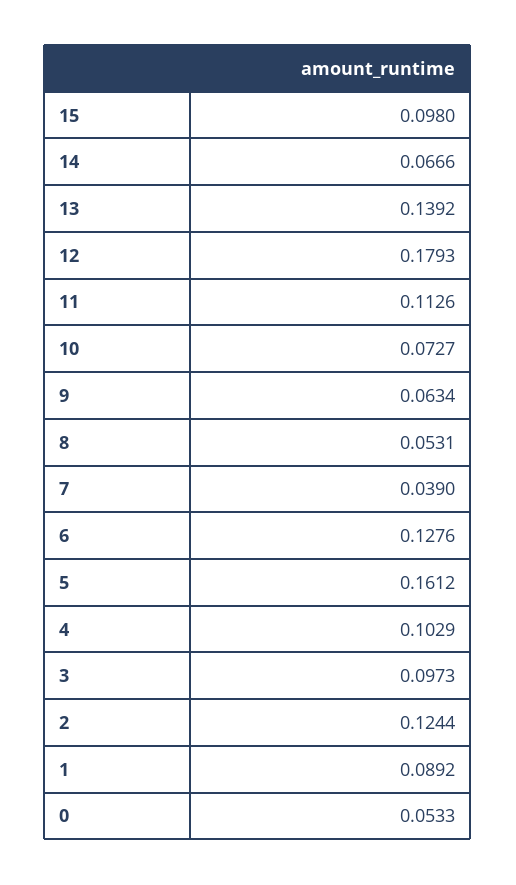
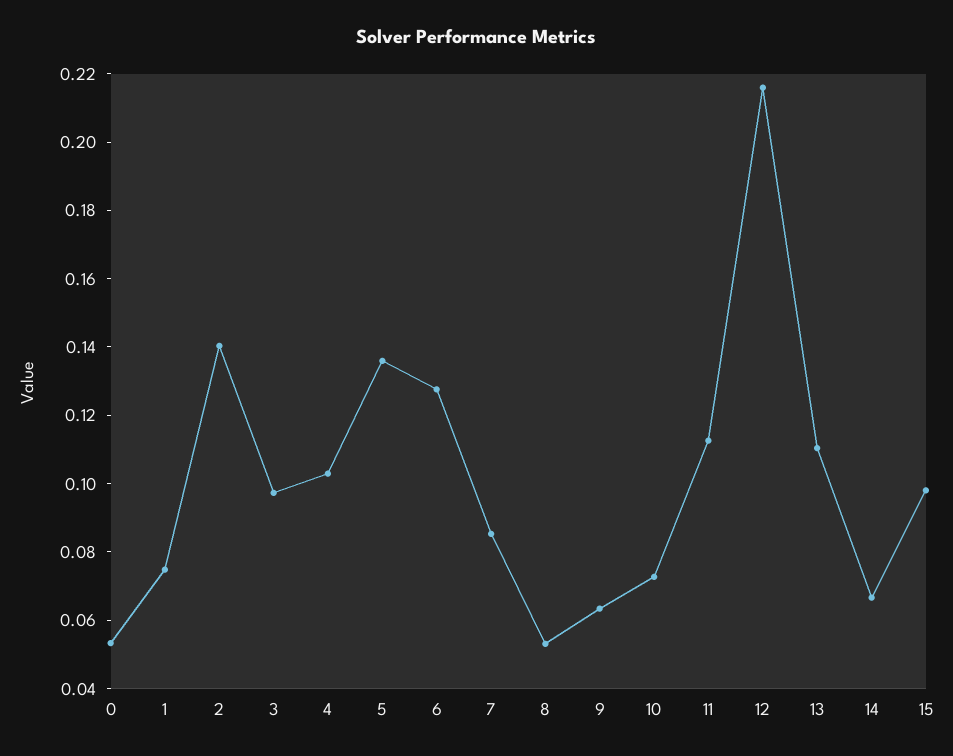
13: 0.1392 -> 0.11
12: 0.1793 -> 0.215
7: 0.039 -> 0.085
5: 0.1612 -> 0.135
2: 0.1244 -> 0.14
1: 0.0892 -> 0.075

